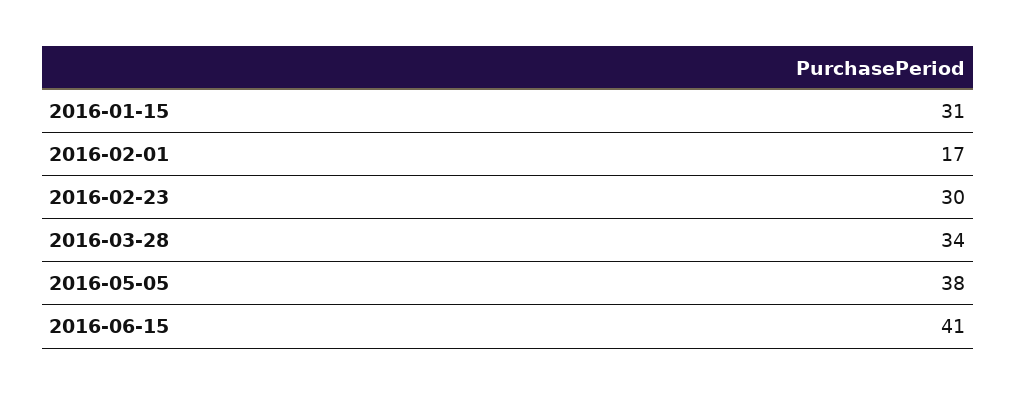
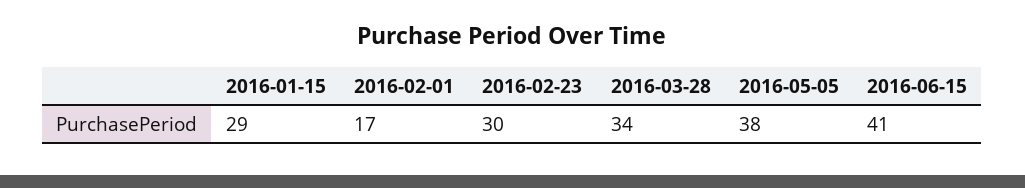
2016-01-15: 31 -> 29

